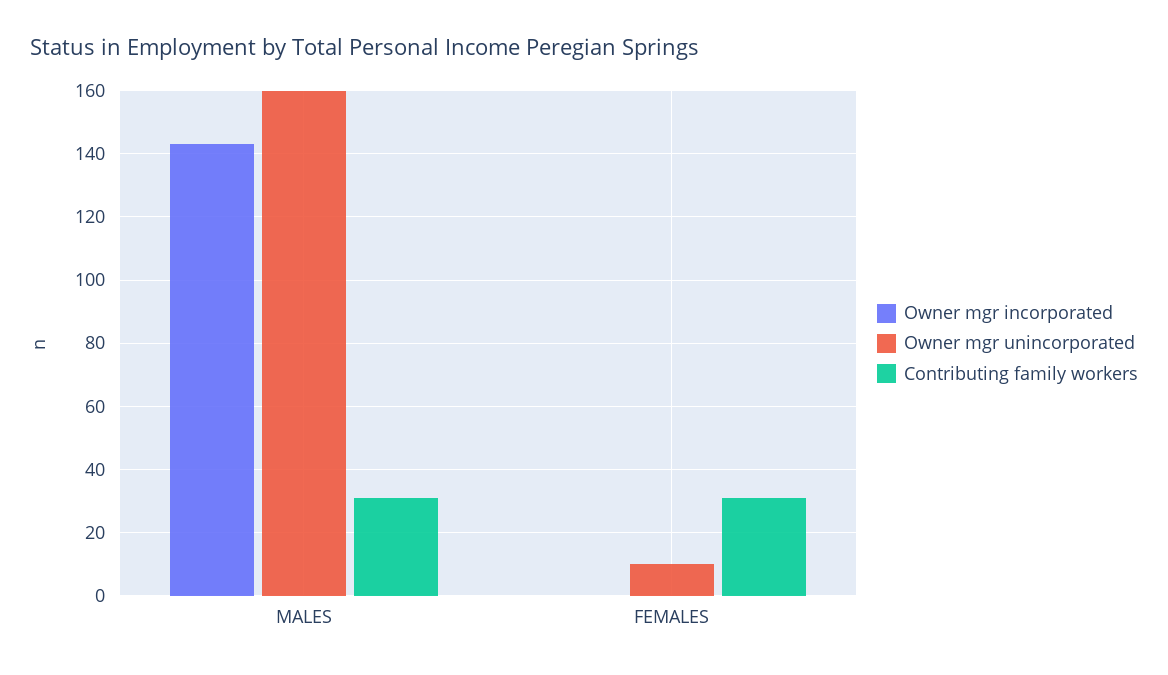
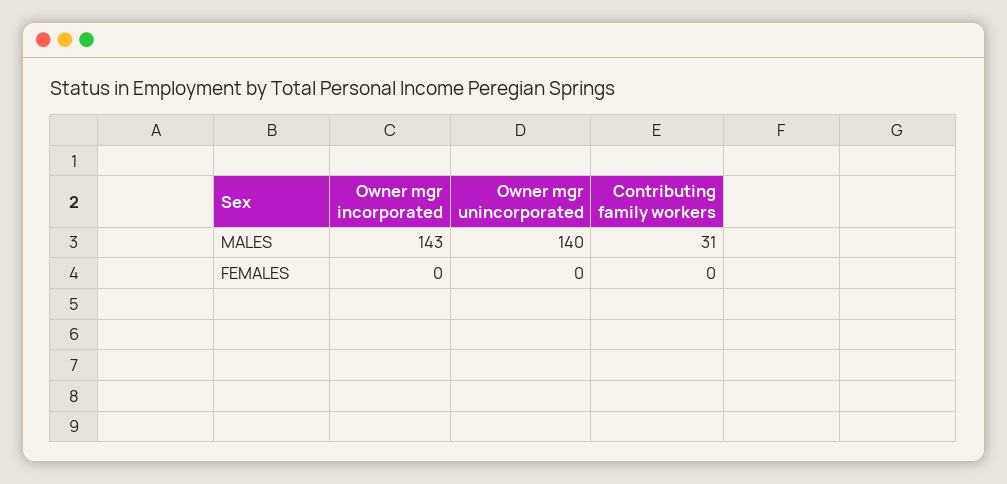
Owner mgr unincorporated, MALES: 160 -> 140
Owner mgr unincorporated, FEMALES: 10 -> 0
Contributing family workers, FEMALES: 30 -> 0

